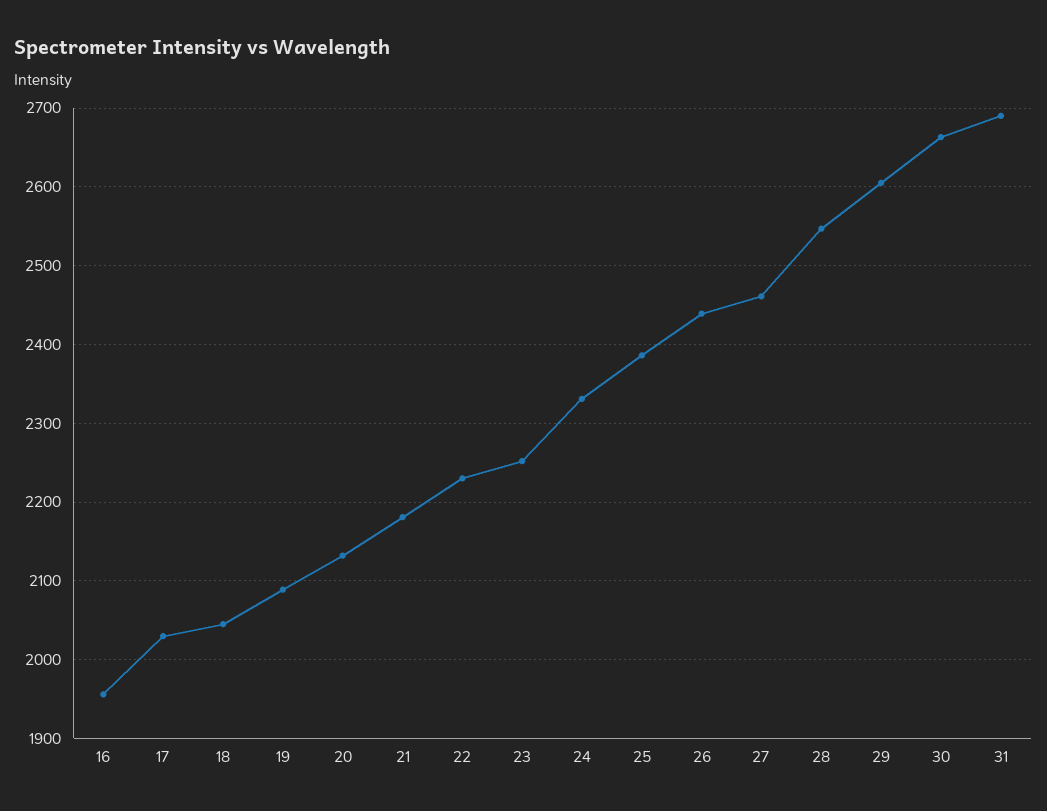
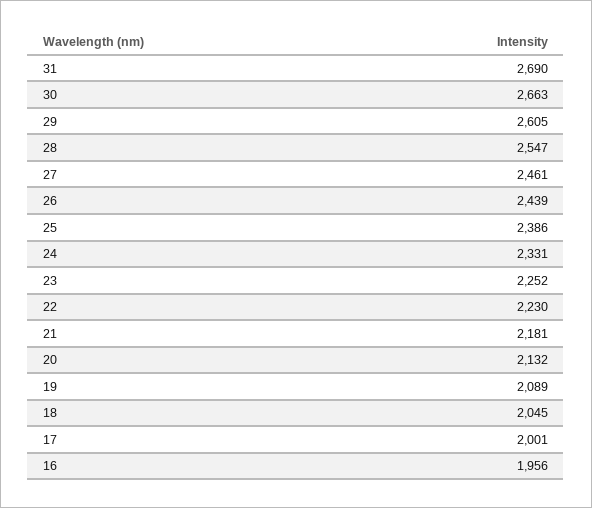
17: 2030 -> 2001

